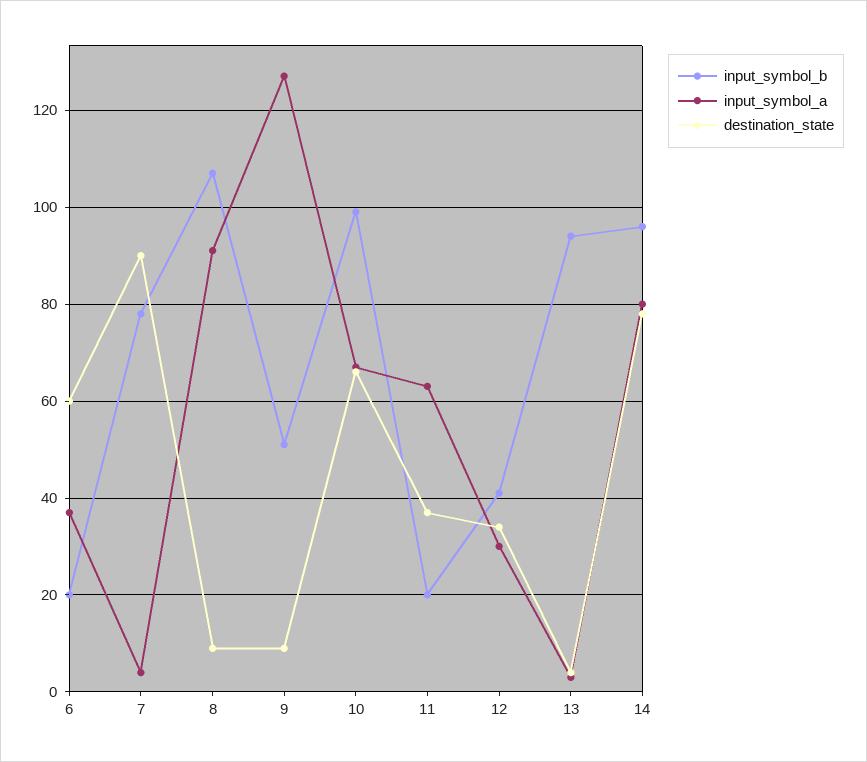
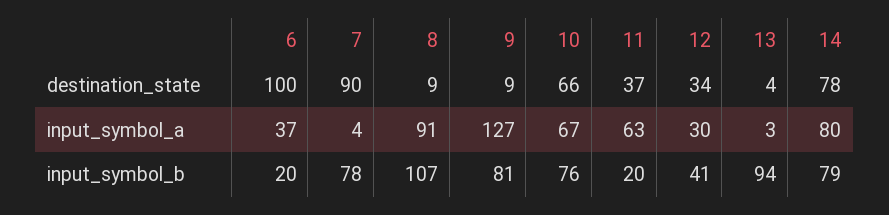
destination_state, 6: 60 -> 100
input_symbol_b, 9: 50 -> 81
input_symbol_b, 10: 100 -> 76
input_symbol_b, 14: 95 -> 79

